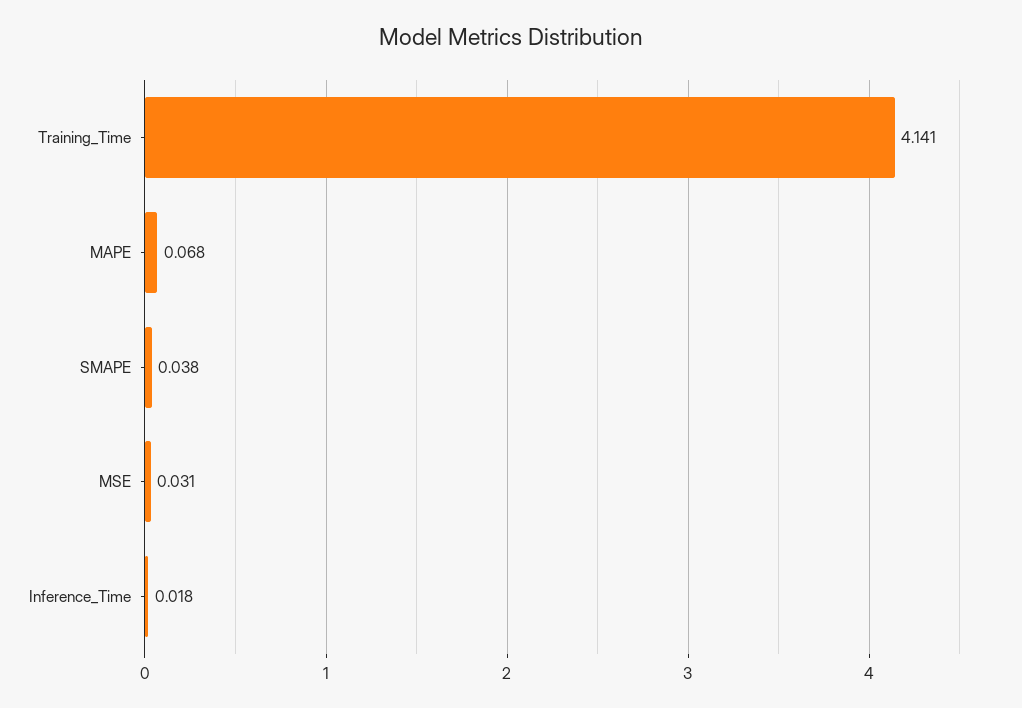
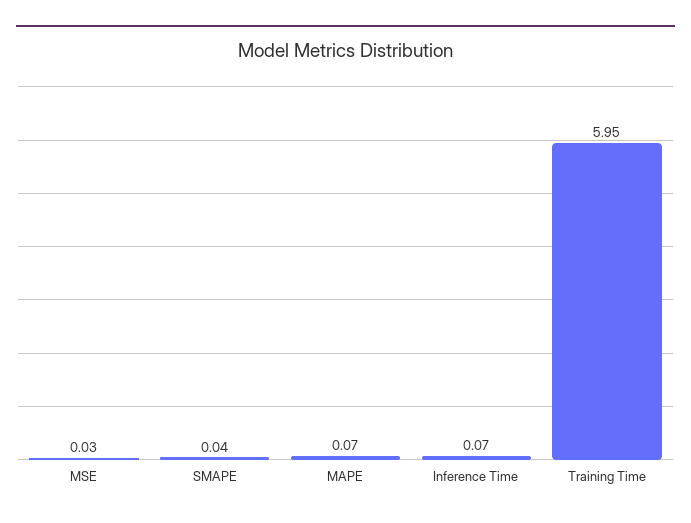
Training_Time: 4.141 -> 5.95
Inference_Time: 0.018 -> 0.07

